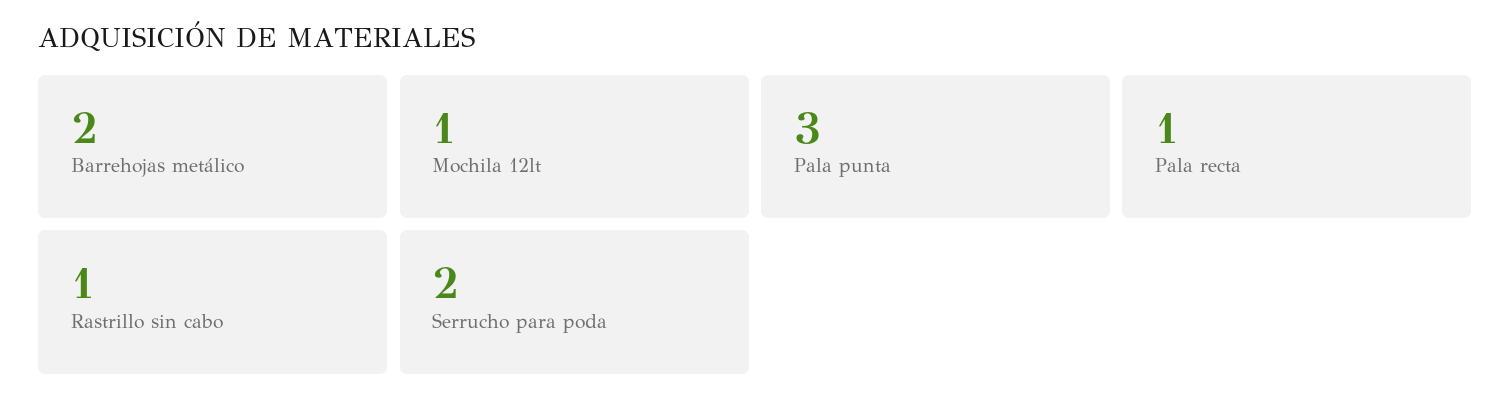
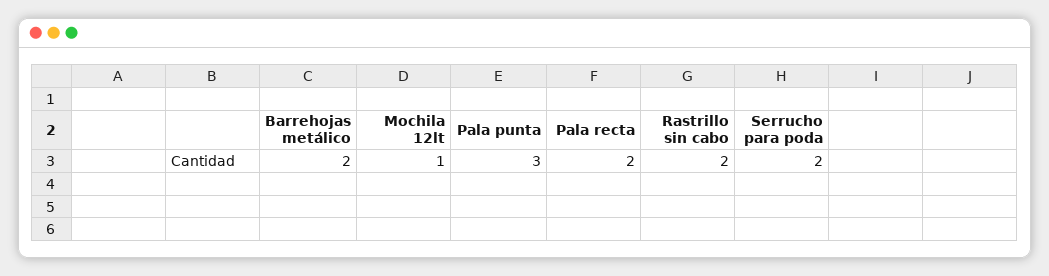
Pala recta: 1 -> 2
Rastrillo sin cabo: 1 -> 2

